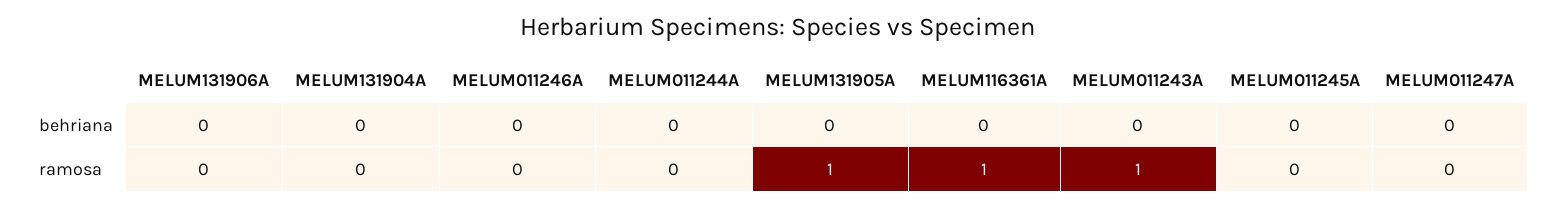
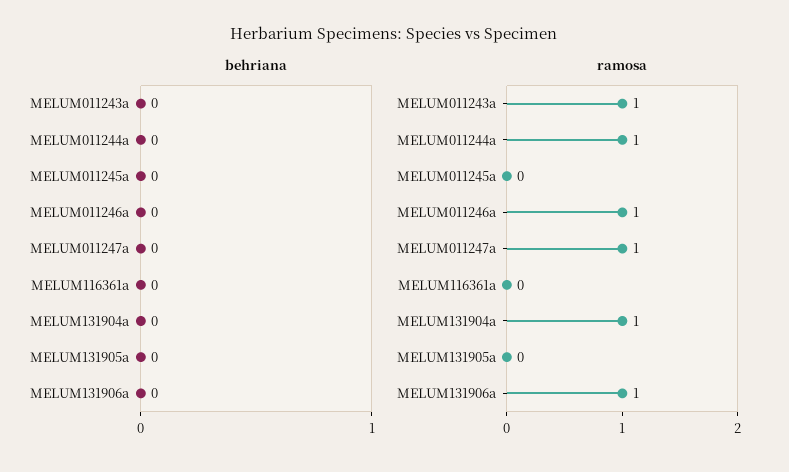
ramosa, MELUM131906A: 0 -> 1
ramosa, MELUM131904A: 0 -> 1
ramosa, MELUM011246A: 0 -> 1
ramosa, MELUM011244A: 0 -> 1
ramosa, MELUM131905A: 1 -> 0
ramosa, MELUM116361A: 1 -> 0
ramosa, MELUM011247A: 0 -> 1

